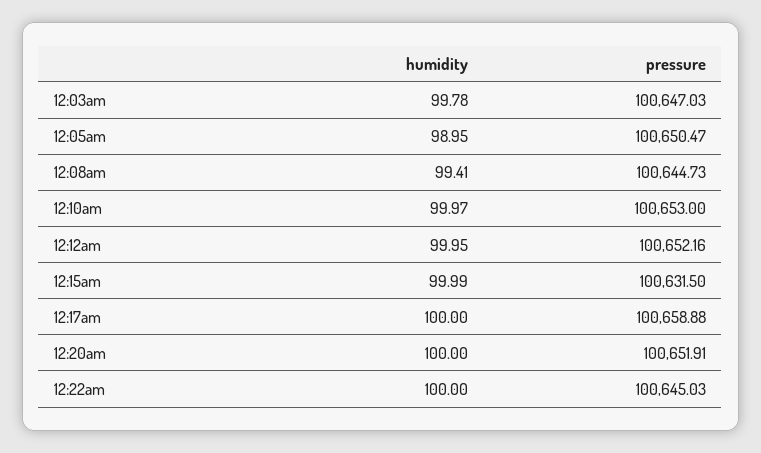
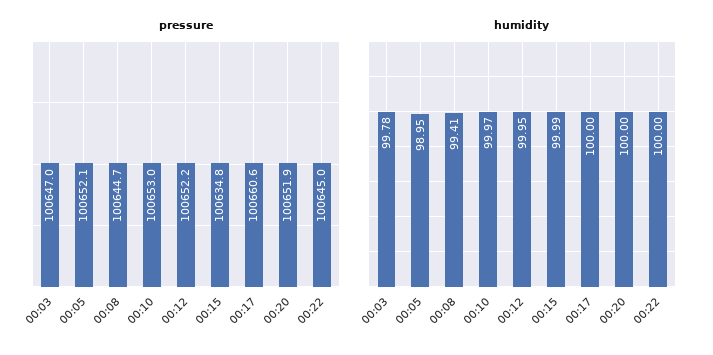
pressure, 12:05am: 100650.47 -> 100652.1
pressure, 12:15am: 100631.5 -> 100634.8
pressure, 12:17am: 100658.88 -> 100660.6

